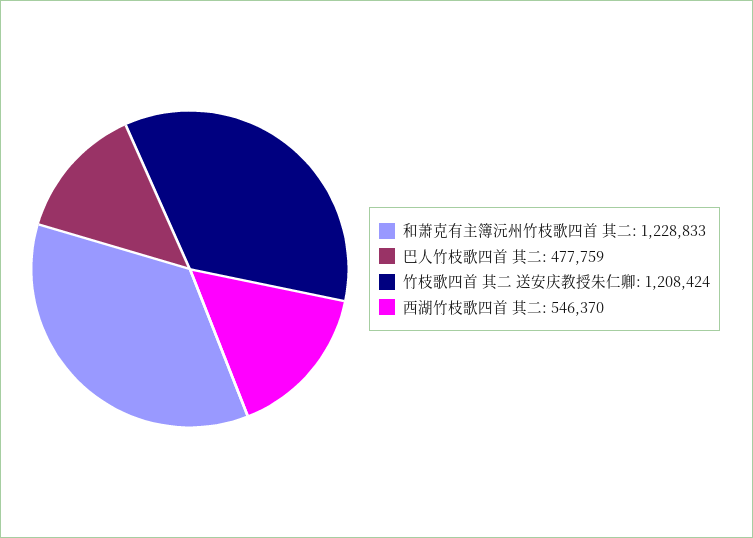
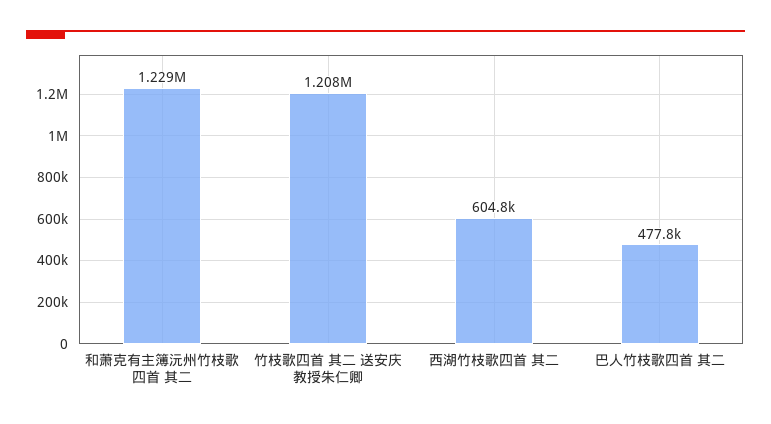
西湖竹枝歌四首 其二: 546370 -> 604800

